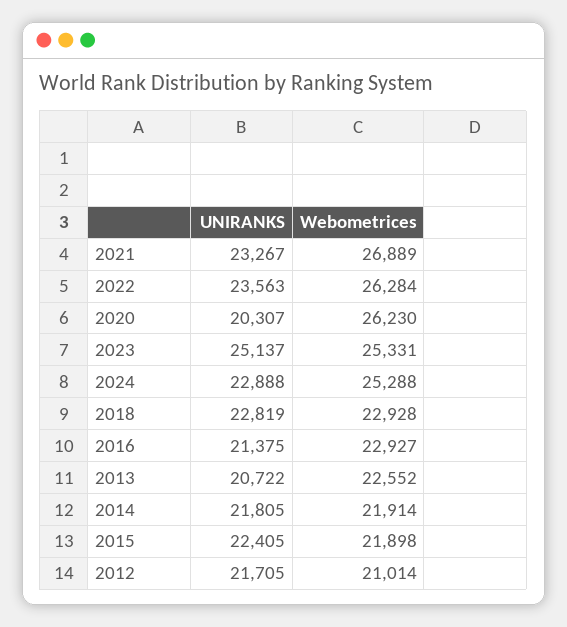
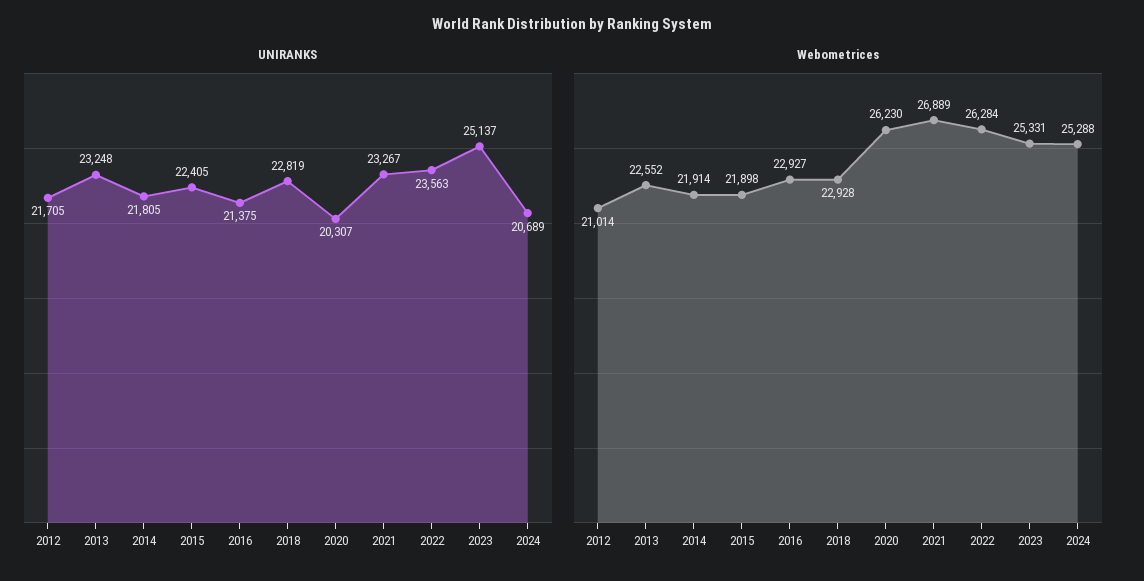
UNIRANKS, 2024: 22888 -> 20689
UNIRANKS, 2013: 20722 -> 23248

